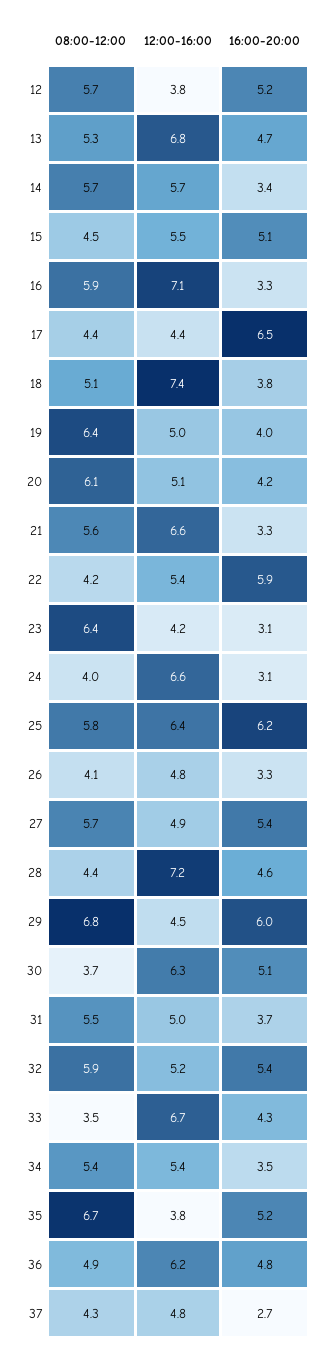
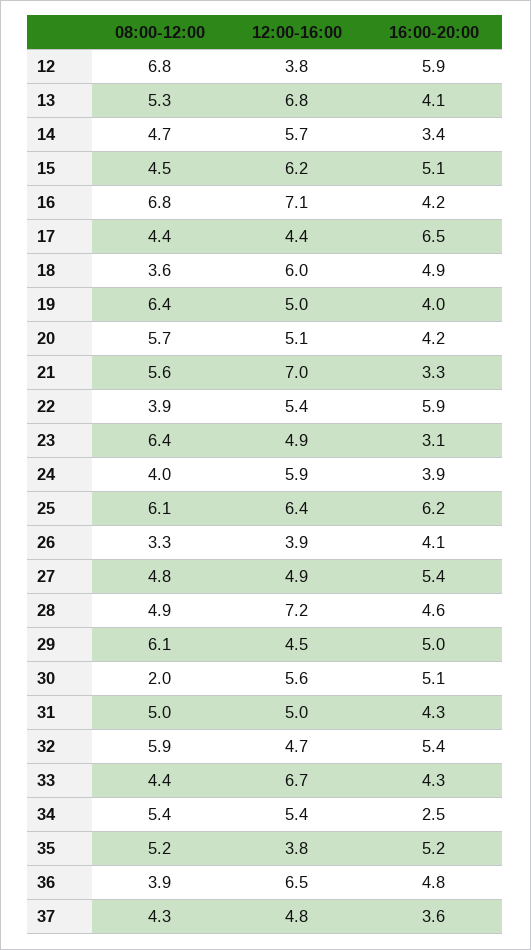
08:00-12:00, 12: 5.7 -> 6.8
16:00-20:00, 12: 5.2 -> 5.9
16:00-20:00, 13: 4.7 -> 4.1
08:00-12:00, 14: 5.7 -> 4.7
12:00-16:00, 15: 5.5 -> 6.2
08:00-12:00, 16: 5.9 -> 6.8
16:00-20:00, 16: 3.3 -> 4.2
08:00-12:00, 18: 5.1 -> 3.6
12:00-16:00, 18: 7.4 -> 6
16:00-20:00, 18: 3.8 -> 4.9
08:00-12:00, 20: 6.1 -> 5.7
12:00-16:00, 21: 6.6 -> 7
08:00-12:00, 22: 4.2 -> 3.9
12:00-16:00, 23: 4.2 -> 4.9
12:00-16:00, 24: 6.6 -> 5.9
16:00-20:00, 24: 3.1 -> 3.9
08:00-12:00, 25: 5.8 -> 6.1
08:00-12:00, 26: 4.1 -> 3.3
12:00-16:00, 26: 4.8 -> 3.9
16:00-20:00, 26: 3.3 -> 4.1
08:00-12:00, 27: 5.7 -> 4.8
08:00-12:00, 28: 4.4 -> 4.9
08:00-12:00, 29: 6.8 -> 6.1
16:00-20:00, 29: 6 -> 5
08:00-12:00, 30: 3.7 -> 2
12:00-16:00, 30: 6.3 -> 5.6
08:00-12:00, 31: 5.5 -> 5
16:00-20:00, 31: 3.7 -> 4.3
12:00-16:00, 32: 5.2 -> 4.7
08:00-12:00, 33: 3.5 -> 4.4
16:00-20:00, 34: 3.5 -> 2.5
08:00-12:00, 35: 6.7 -> 5.2
08:00-12:00, 36: 4.9 -> 3.9
12:00-16:00, 36: 6.2 -> 6.5
16:00-20:00, 37: 2.7 -> 3.6

